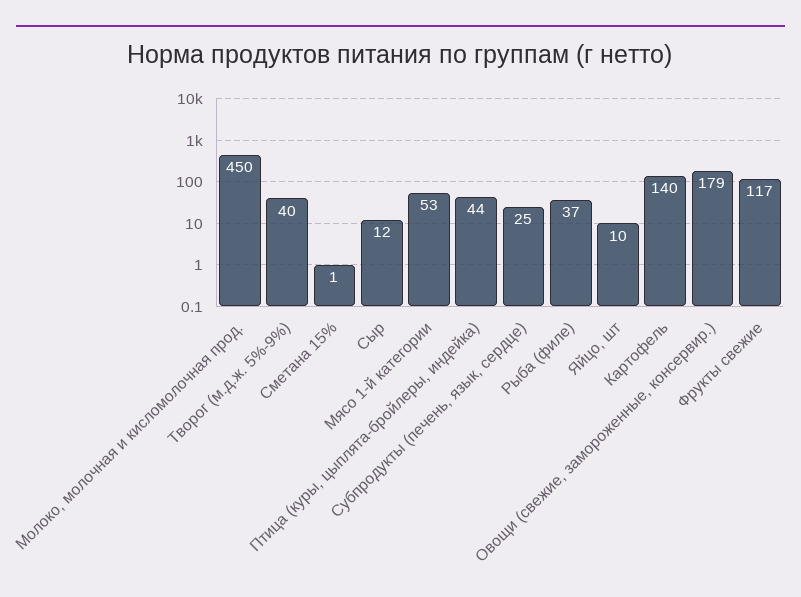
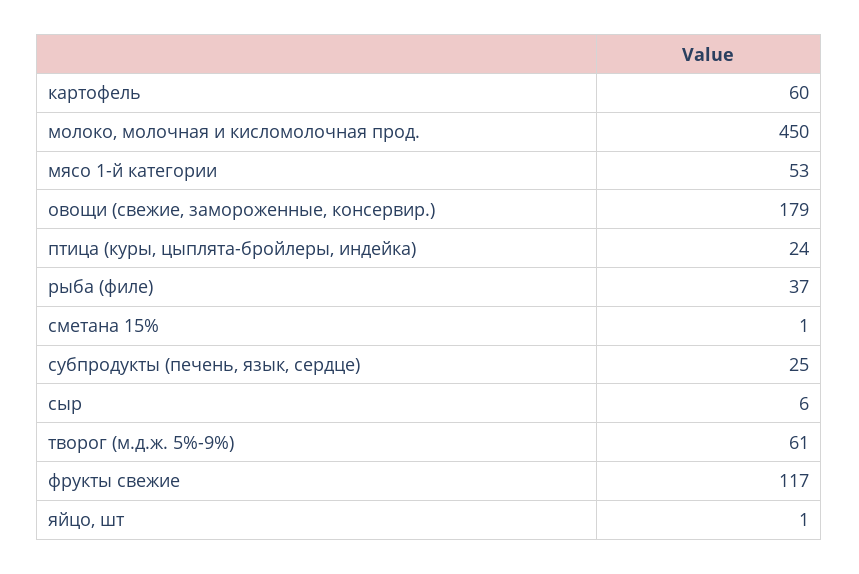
Творог (м.д.ж. 5%-9%): 40 -> 61
Сыр: 12 -> 6
Птица (куры, цыплята-бройлеры, индейка): 44 -> 24
Яйцо, шт: 10 -> 1
Картофель: 140 -> 60

